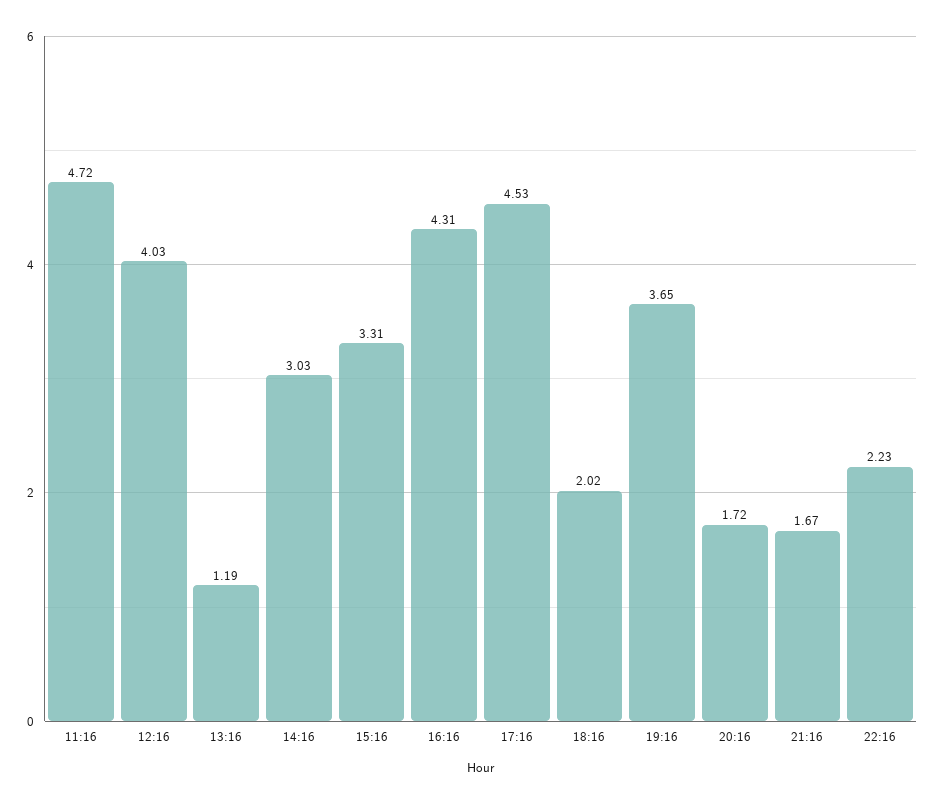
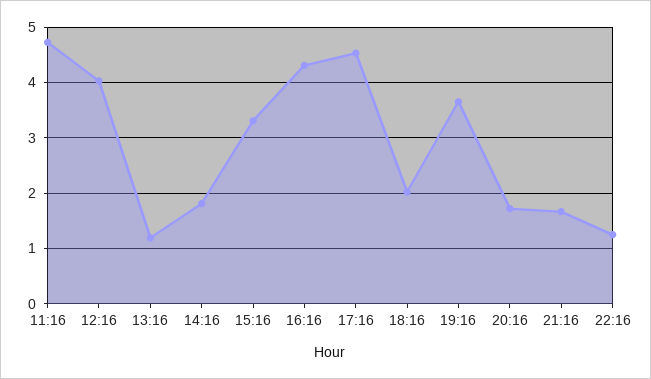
14:16: 3.03 -> 1.8
22:16: 2.23 -> 1.2

